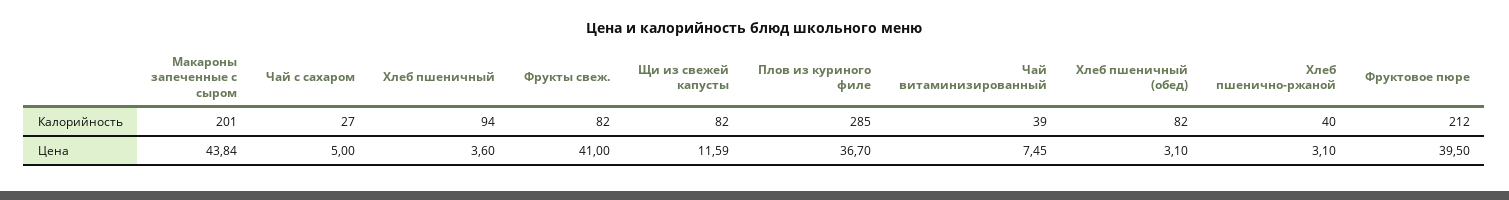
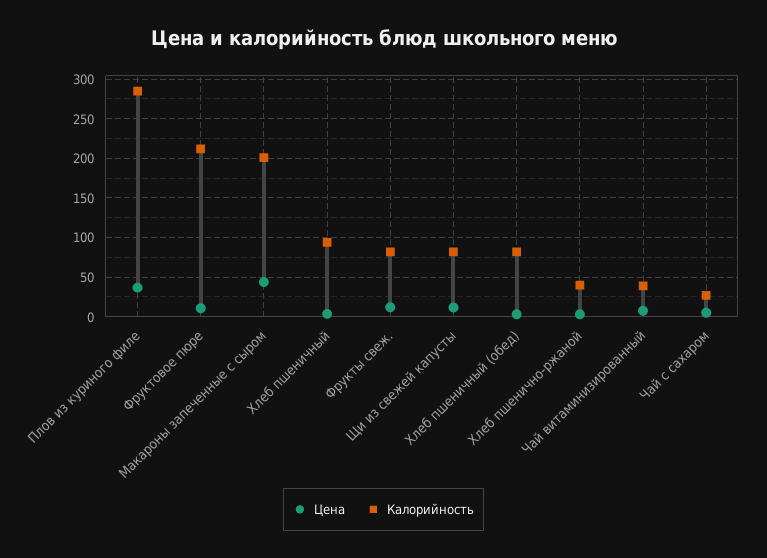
Цена, Фрукты свеж.: 41 -> 10
Цена, Фруктовое пюре: 39.5 -> 10

